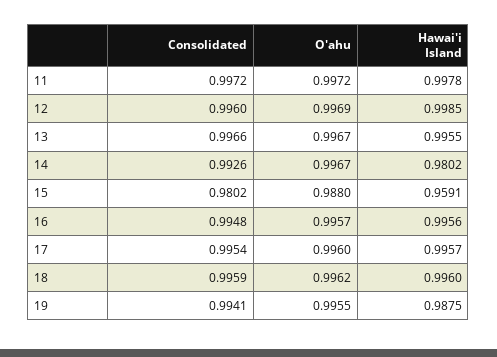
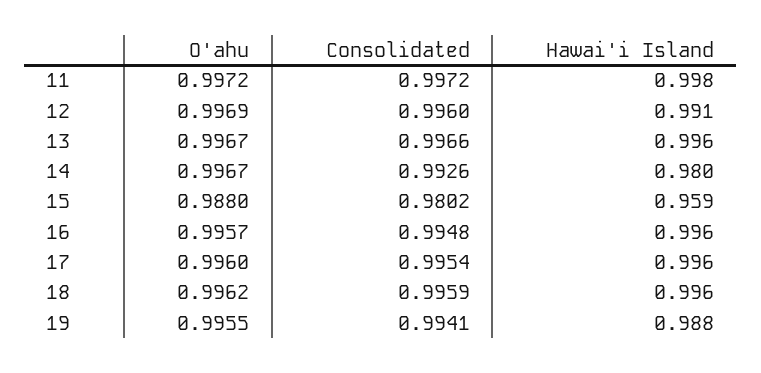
Hawai'i Island, 12: 0.9985 -> 0.991

